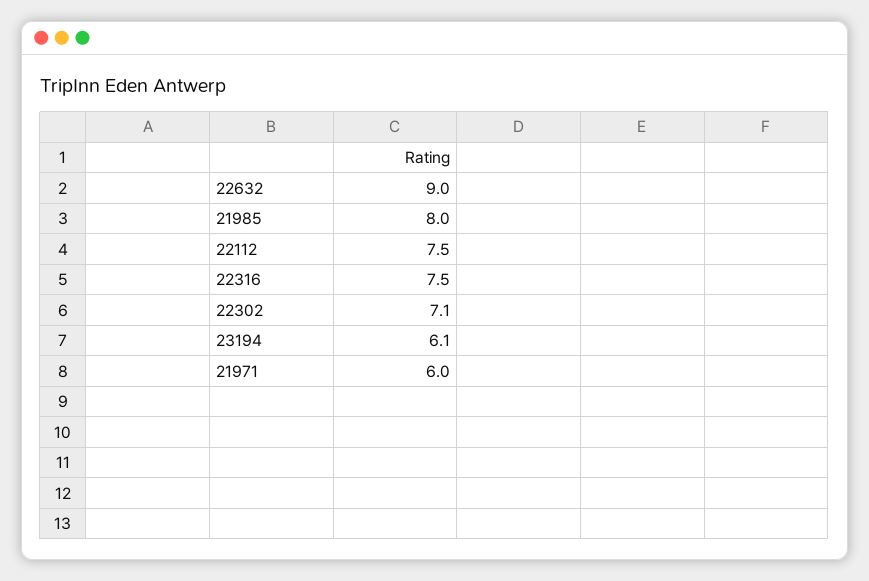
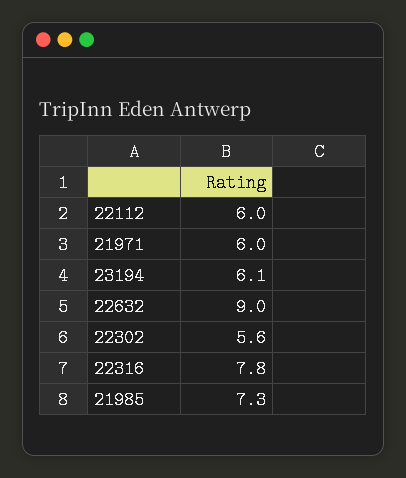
21985: 8 -> 7.3
22112: 7.5 -> 6
22316: 7.5 -> 7.8
22302: 7.1 -> 5.6

